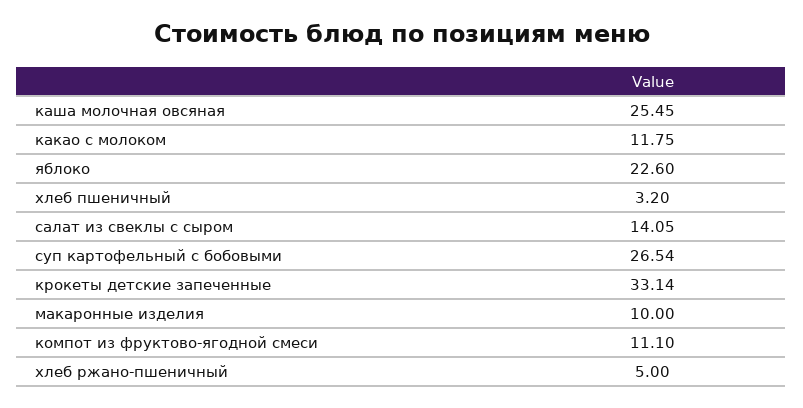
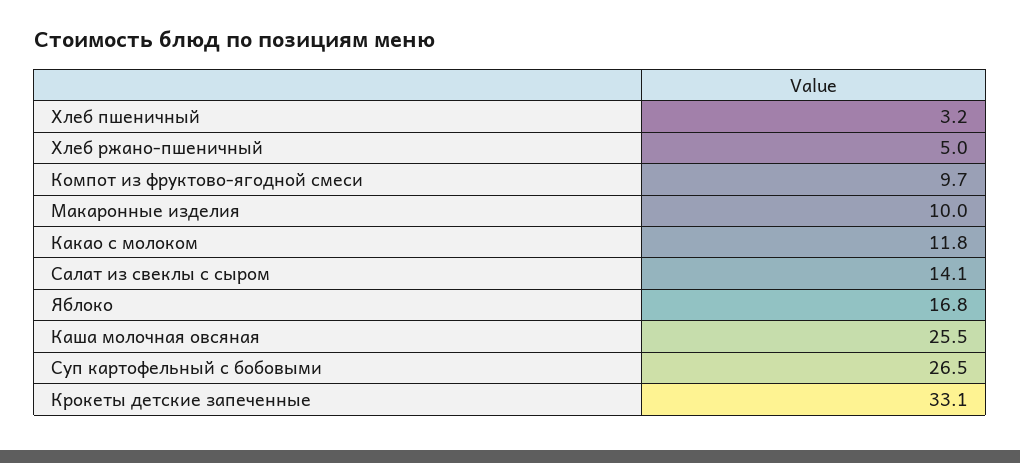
яблоко: 22.6 -> 16.8
компот из фруктово-ягодной смеси: 11.1 -> 9.7

